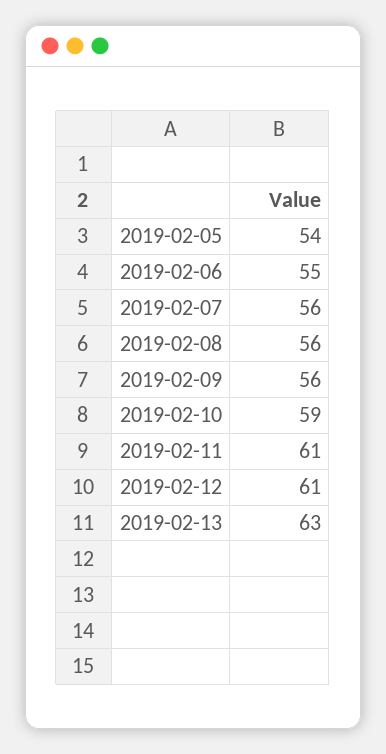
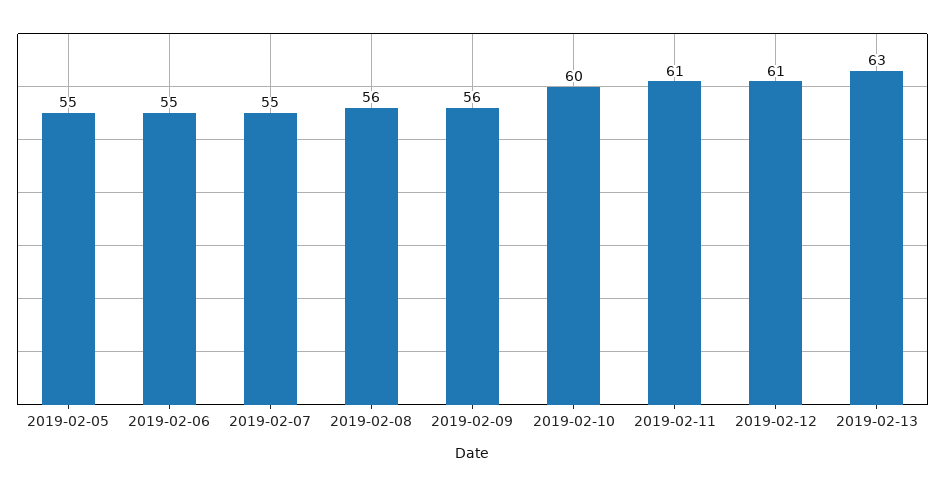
2019-02-05: 54 -> 55
2019-02-07: 56 -> 55
2019-02-10: 59 -> 60

